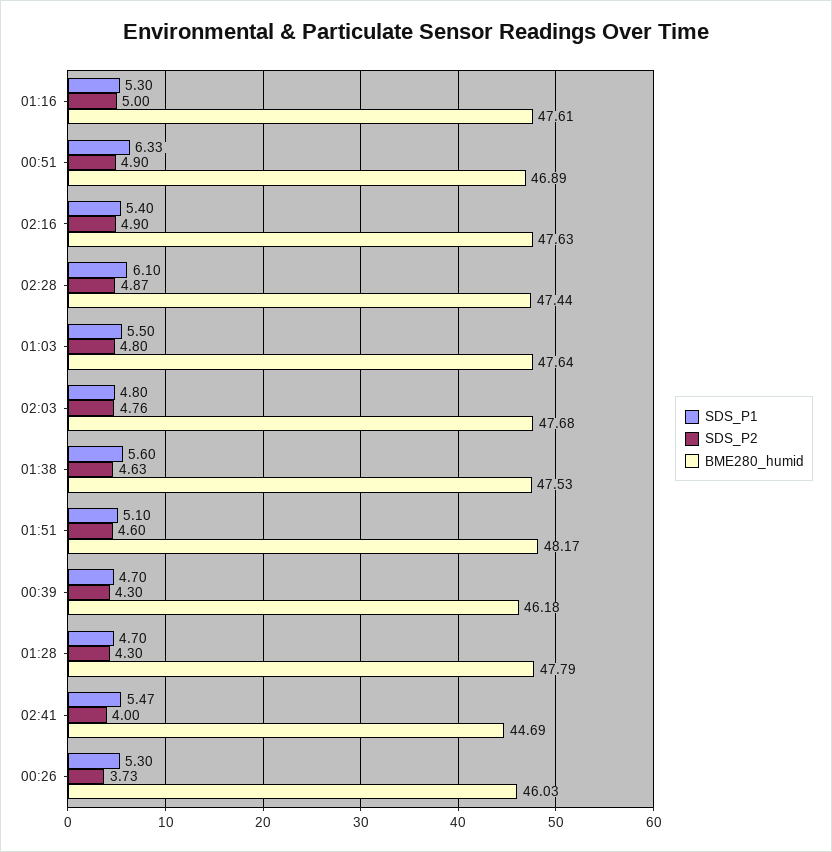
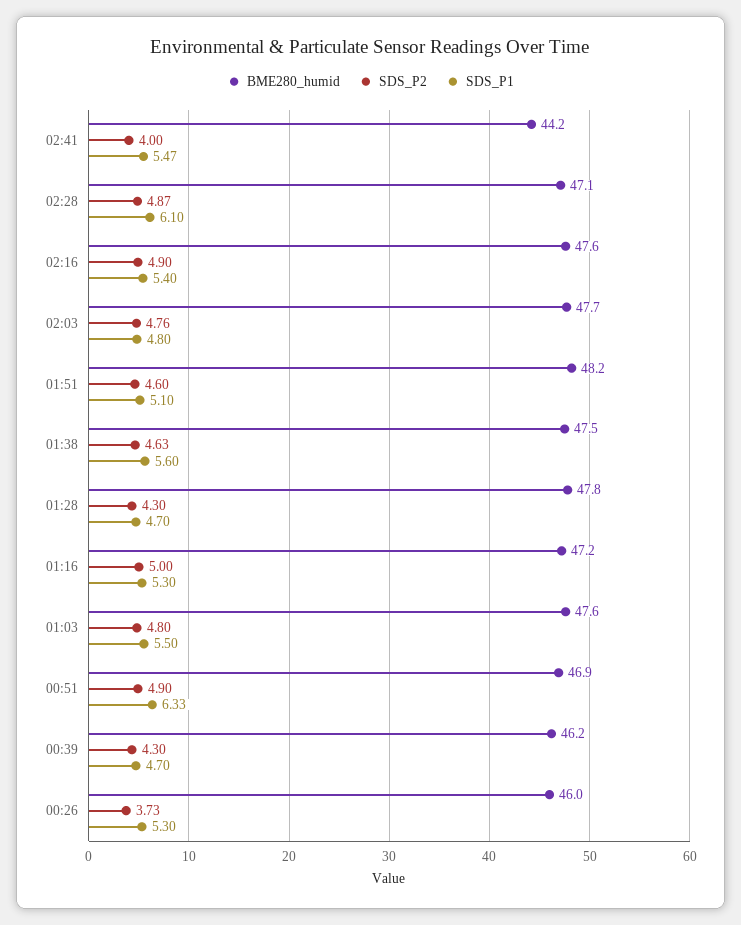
BME280_humid, 01:16: 47.61 -> 47.2
BME280_humid, 02:28: 47.44 -> 47.1
BME280_humid, 02:41: 44.69 -> 44.2

